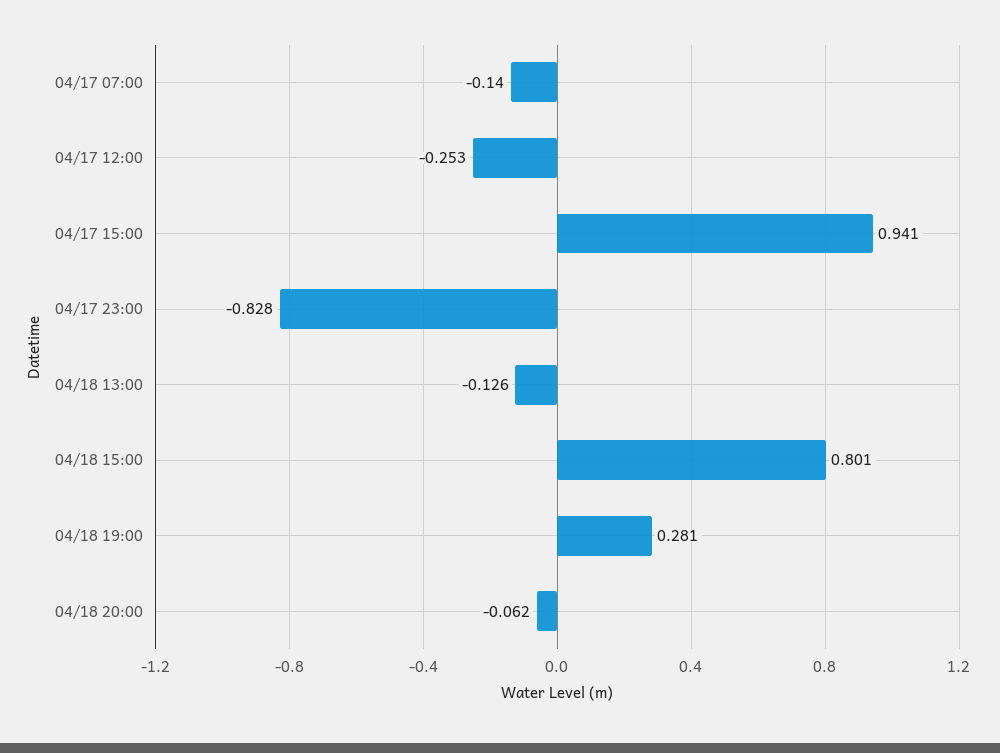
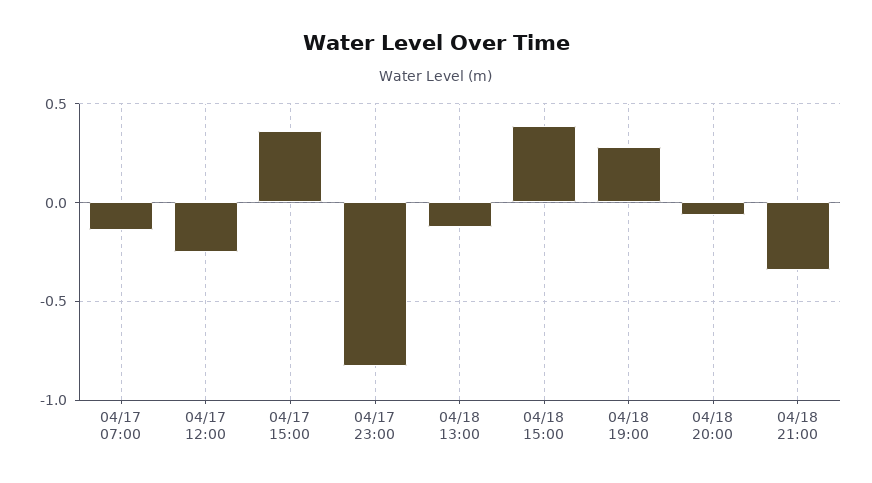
04/17 15:00: 0.941 -> 0.35
04/18 15:00: 0.801 -> 0.4
04/18 21:00: none -> -0.35

